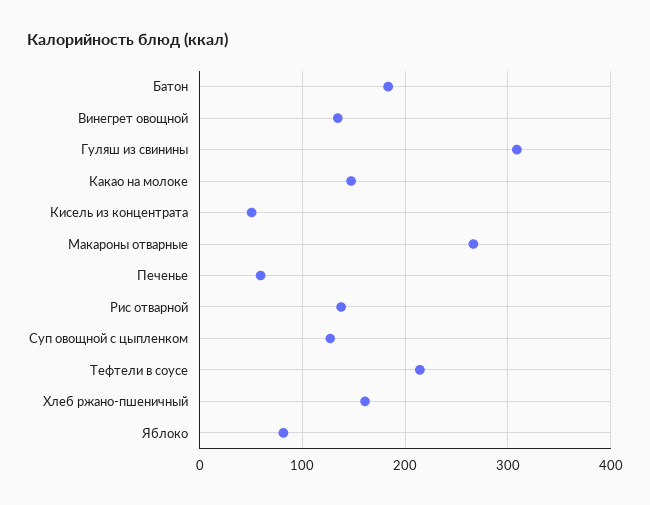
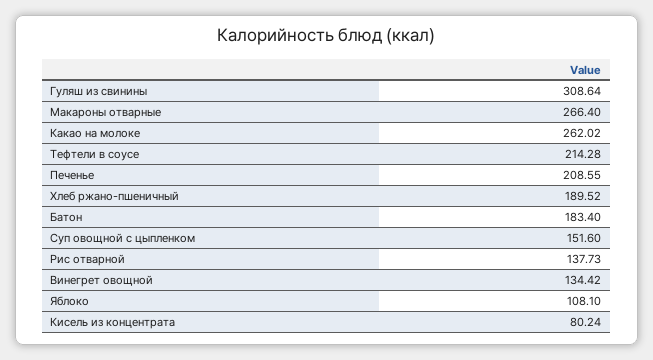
Какао на молоке: 150 -> 262.02
Кисель из концентрата: 50 -> 80.24
Печенье: 60 -> 208.55
Суп овощной с цыпленком: 130 -> 151.6
Хлеб ржано-пшеничный: 160 -> 189.52
Яблоко: 80 -> 108.1

